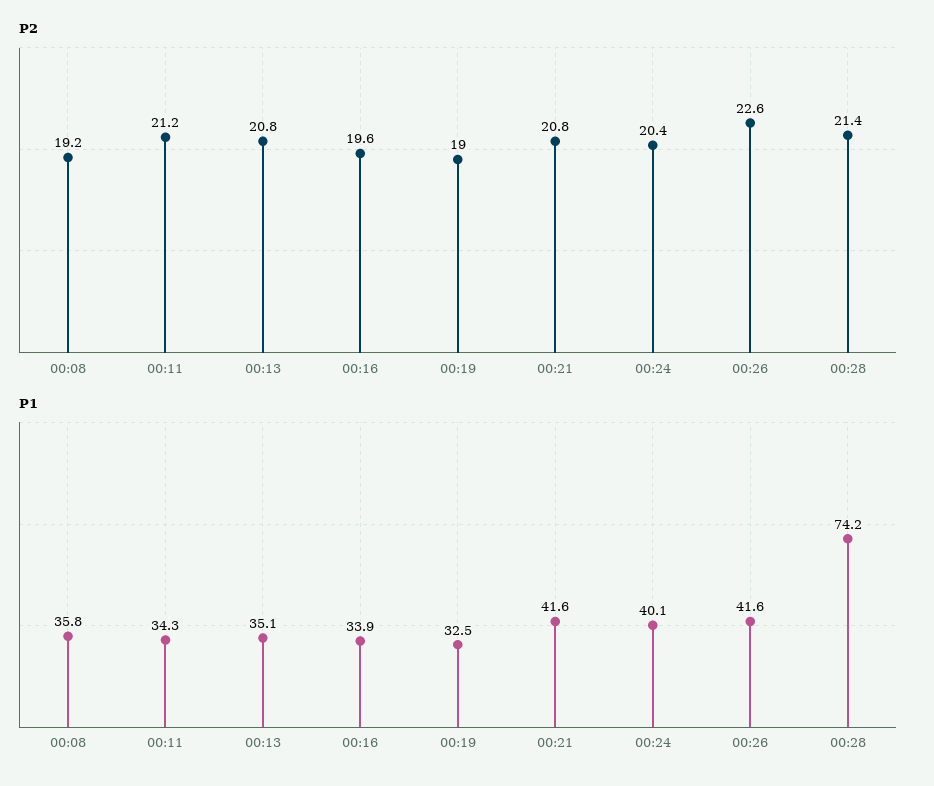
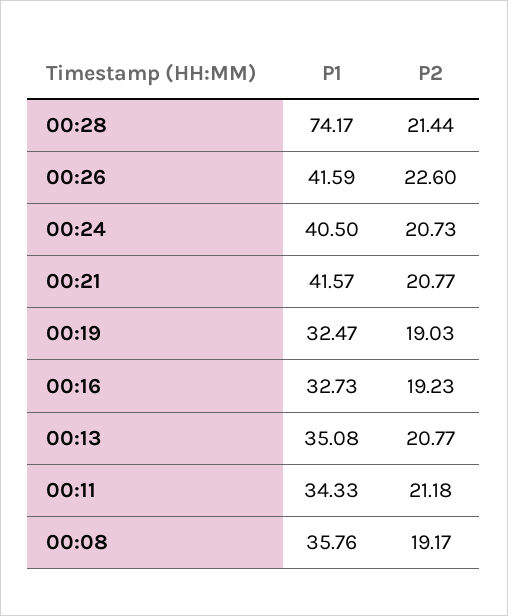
P2, 00:16: 19.6 -> 19.23
P2, 00:24: 20.4 -> 20.73
P1, 00:16: 33.9 -> 32.73
P1, 00:24: 40.1 -> 40.5

